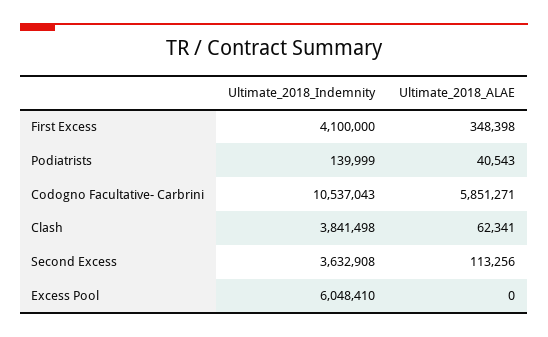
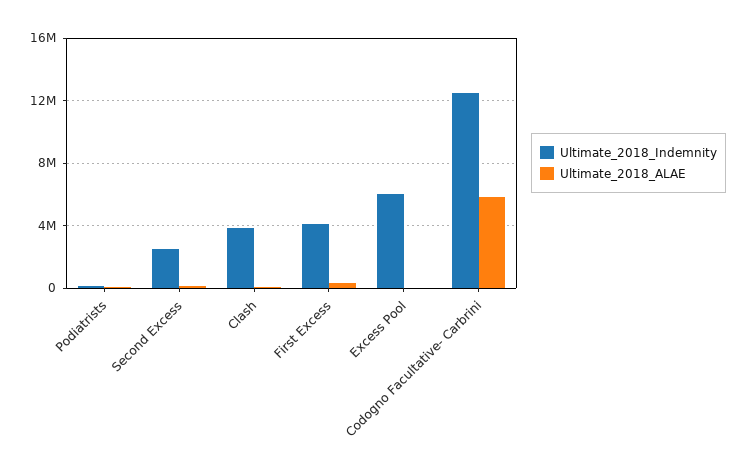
Ultimate_2018_Indemnity, Codogno Facultative- Carbrini: 10537043 -> 12500000
Ultimate_2018_Indemnity, Second Excess: 3632908 -> 2500000

